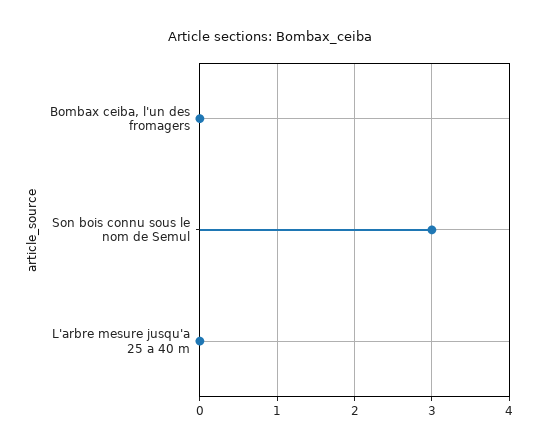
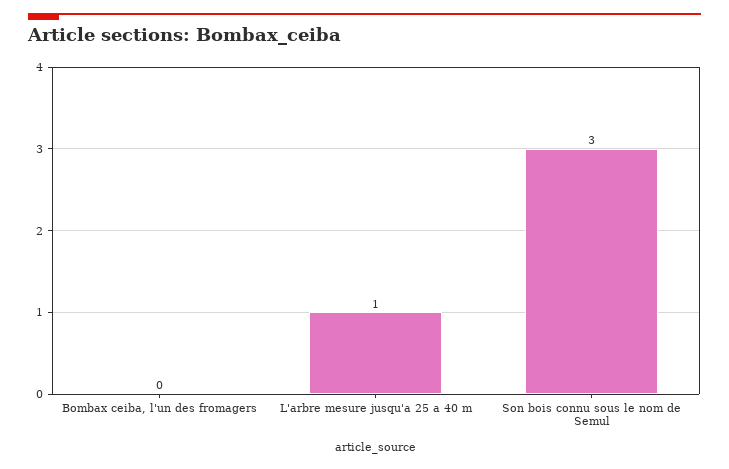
L'arbre mesure jusqu'a 25 a 40 m: 0 -> 1

